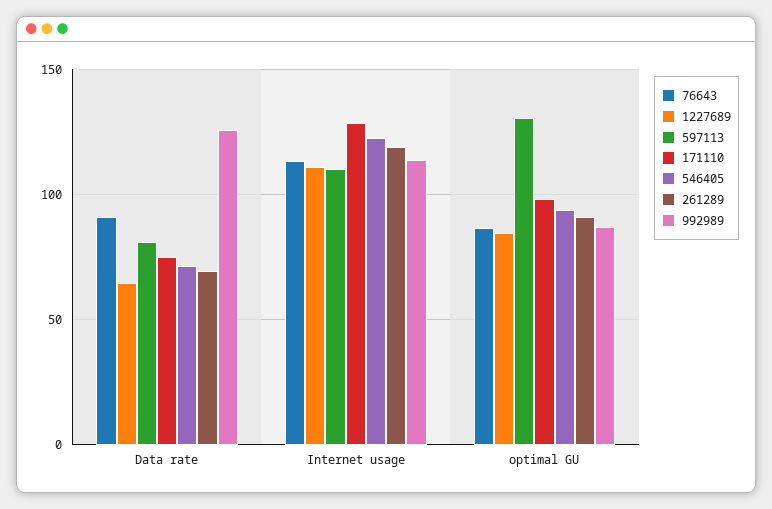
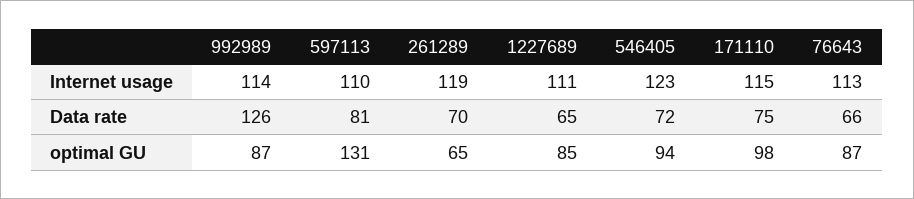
76643, Data rate: 90 -> 66
171110, Internet usage: 130 -> 115
261289, optimal GU: 90 -> 65

